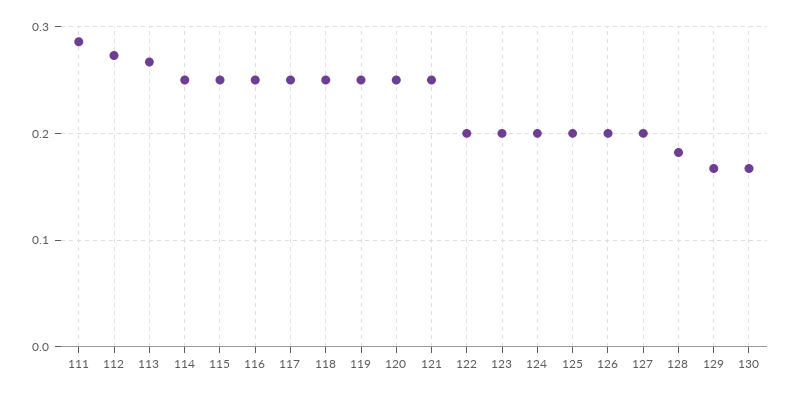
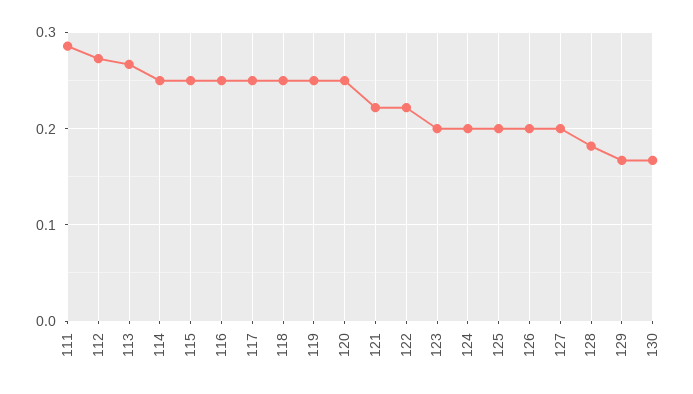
121: 0.25 -> 0.22
122: 0.2 -> 0.22

